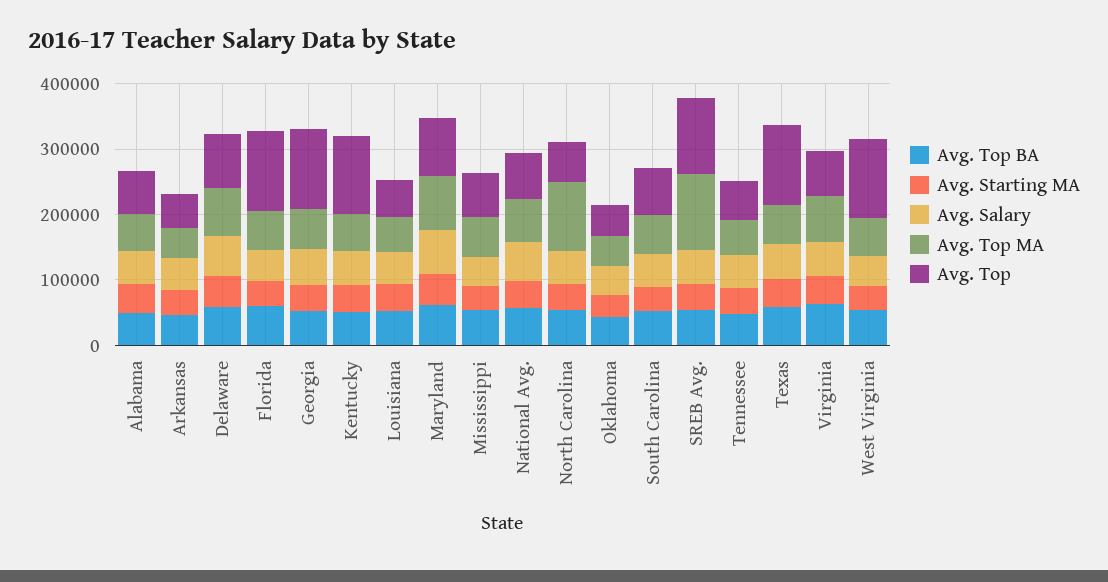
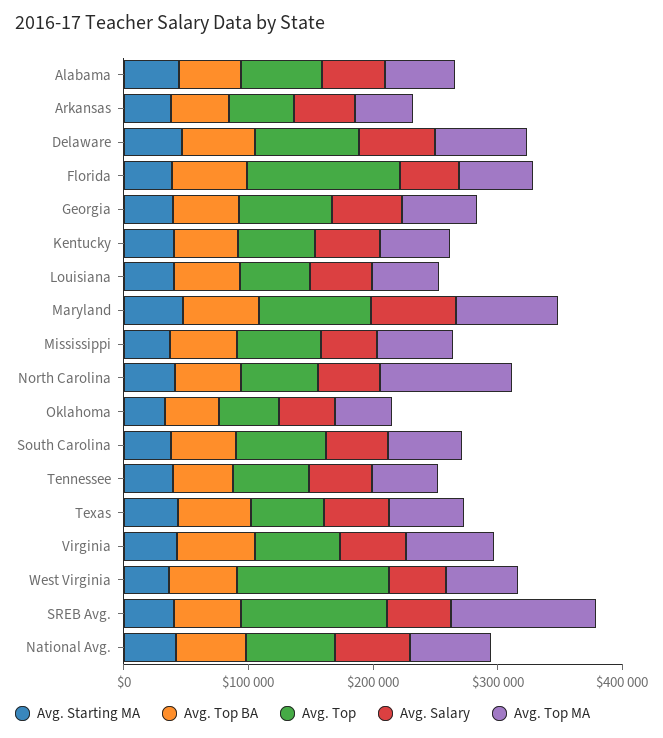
Avg. Top, Georgia: 120000 -> 80000
Avg. Top, Kentucky: 120000 -> 60000
Avg. Top, Texas: 120000 -> 60000

